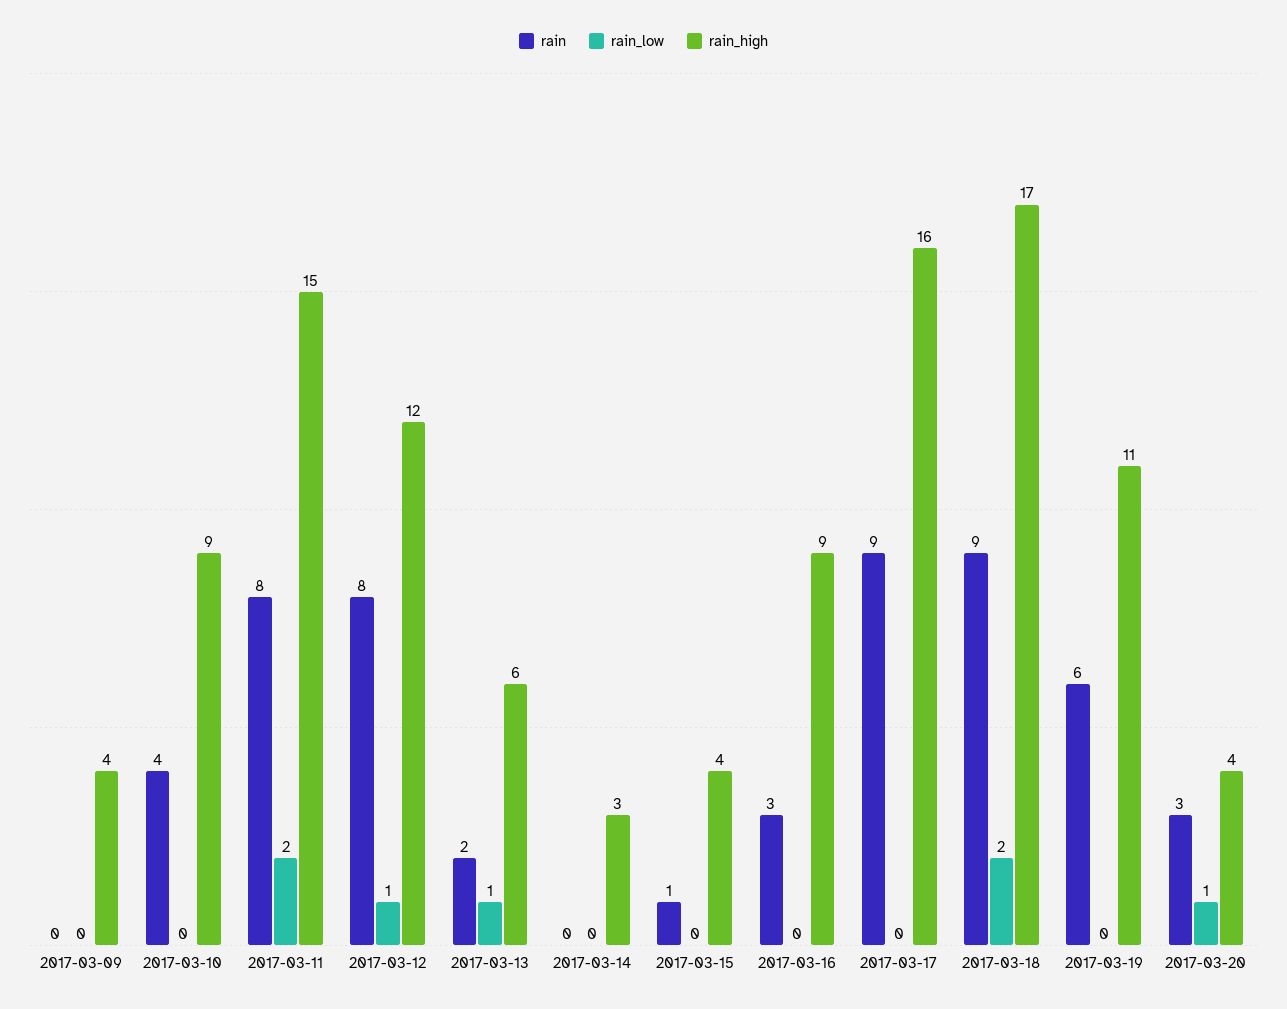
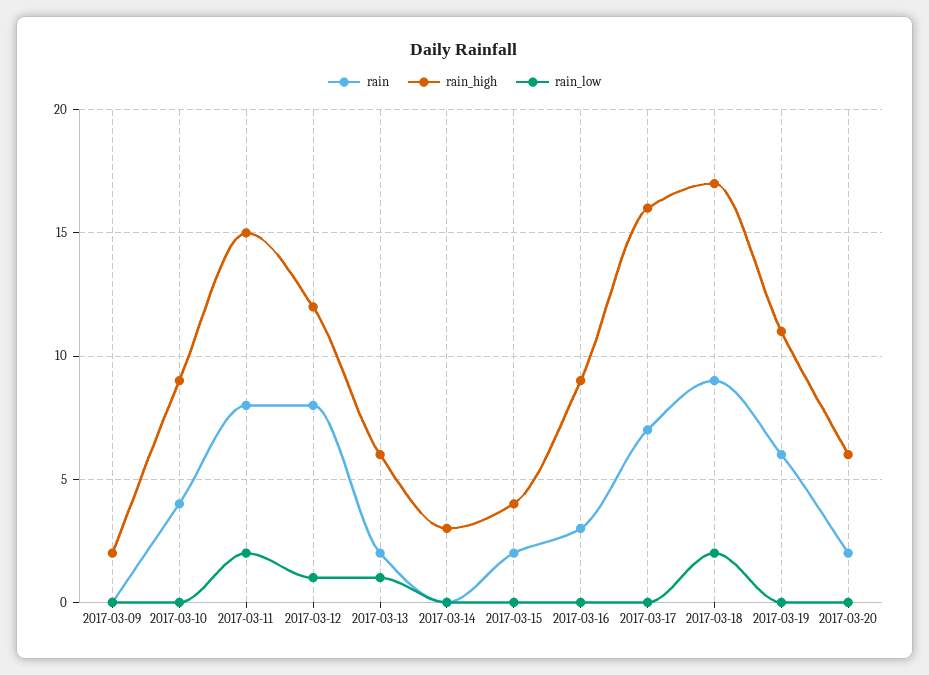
rain_high, 2017-03-09: 4 -> 2
rain, 2017-03-15: 1 -> 2
rain, 2017-03-17: 9 -> 7
rain, 2017-03-20: 3 -> 2
rain_low, 2017-03-20: 1 -> 0
rain_high, 2017-03-20: 4 -> 6

